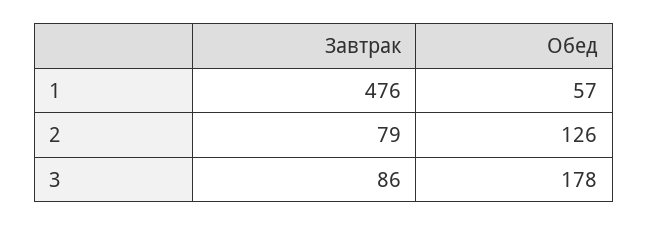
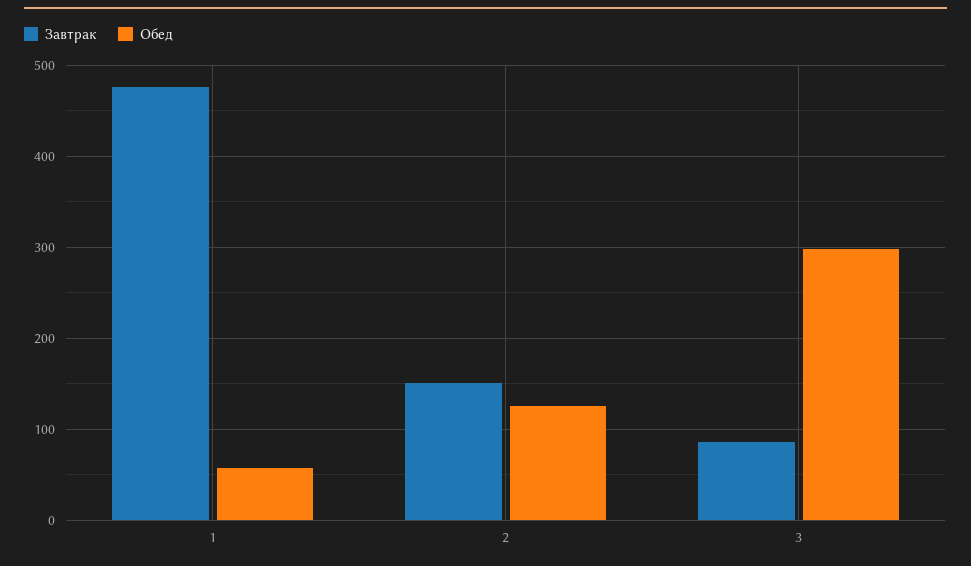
Завтрак, 2: 79 -> 150
Обед, 3: 178 -> 300

